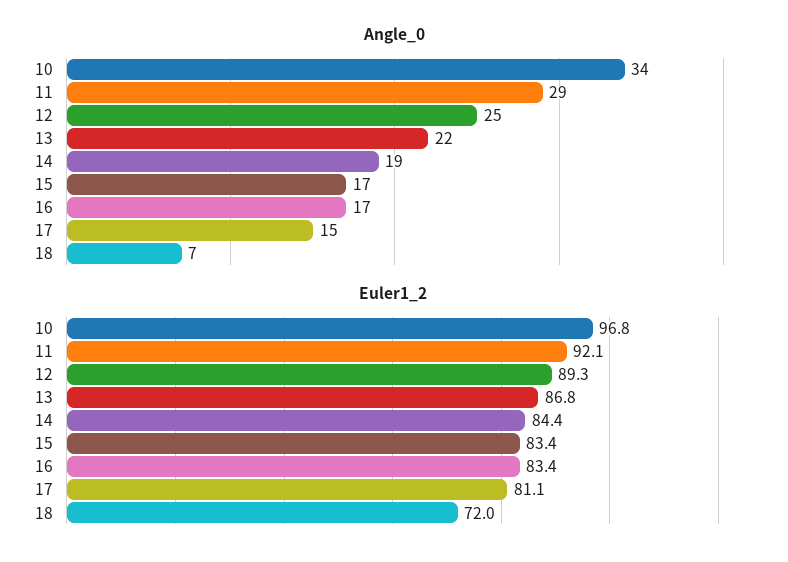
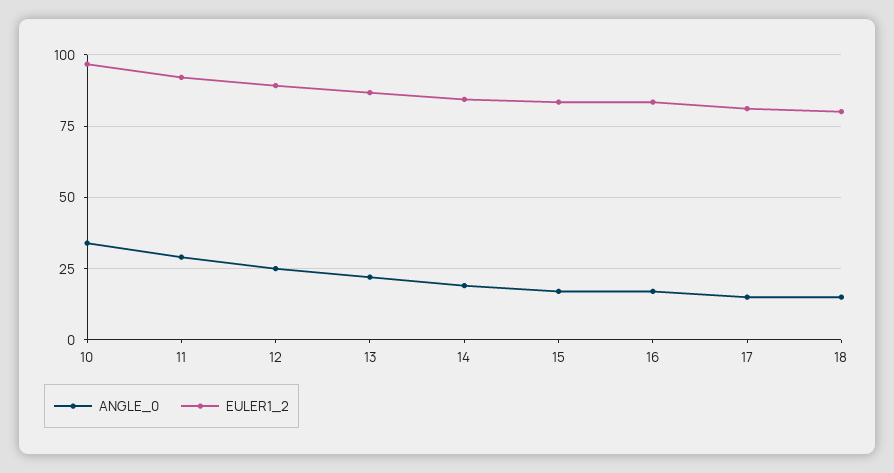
Angle_0, 18: 7 -> 15
Euler1_2, 18: 72 -> 80

